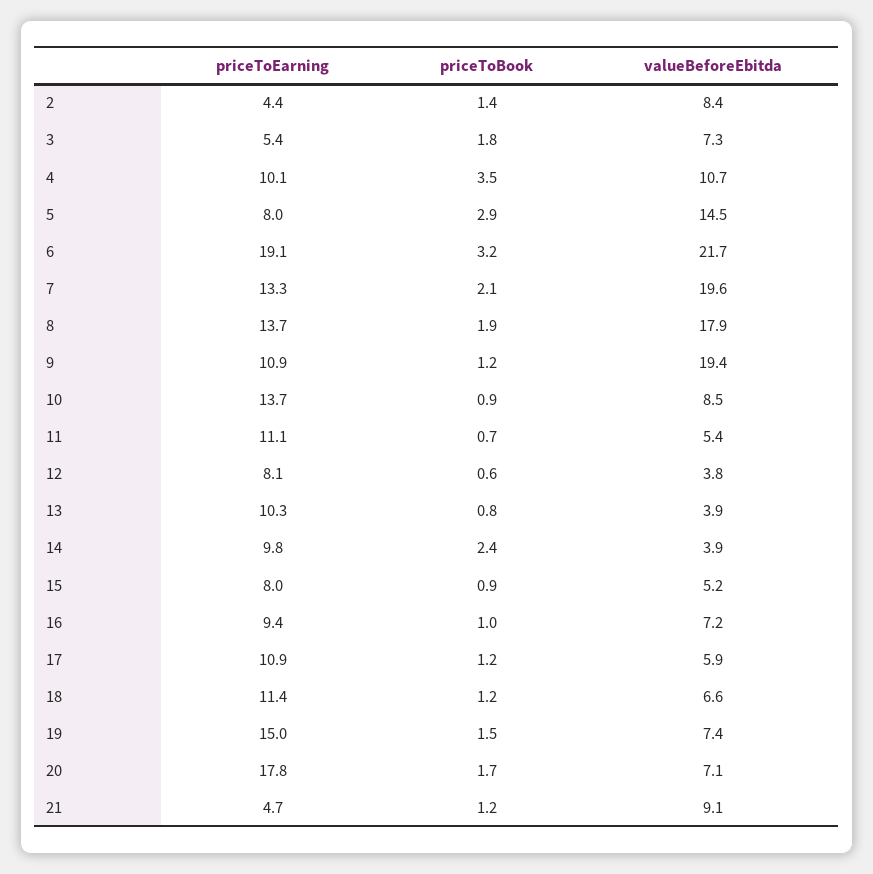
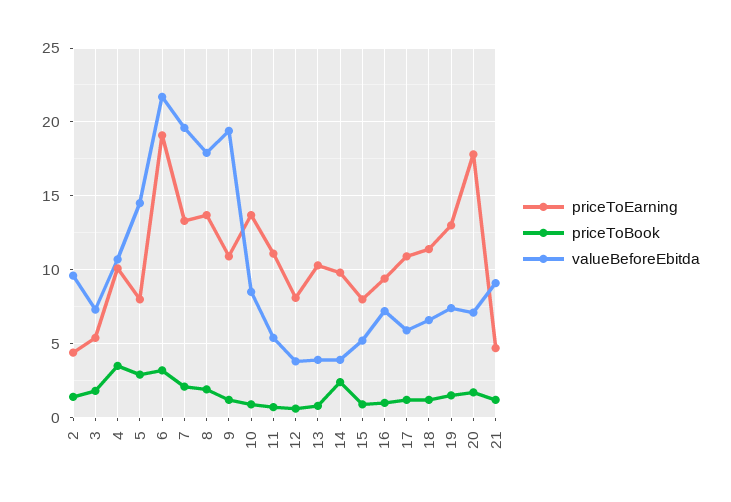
valueBeforeEbitda, 2: 8.4 -> 9.5
priceToEarning, 19: 15 -> 13

